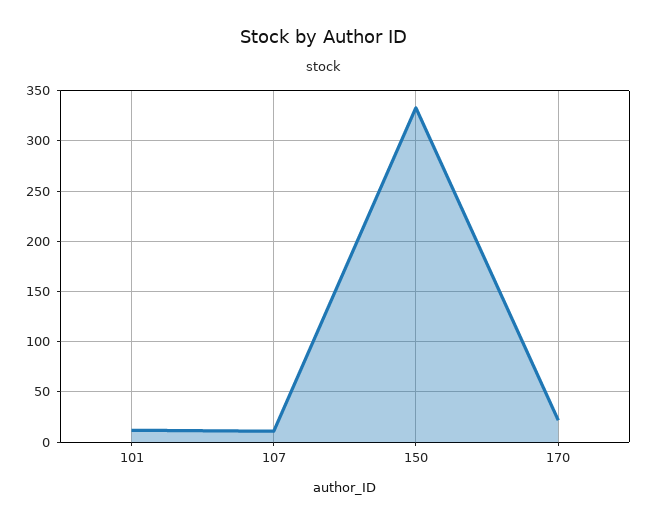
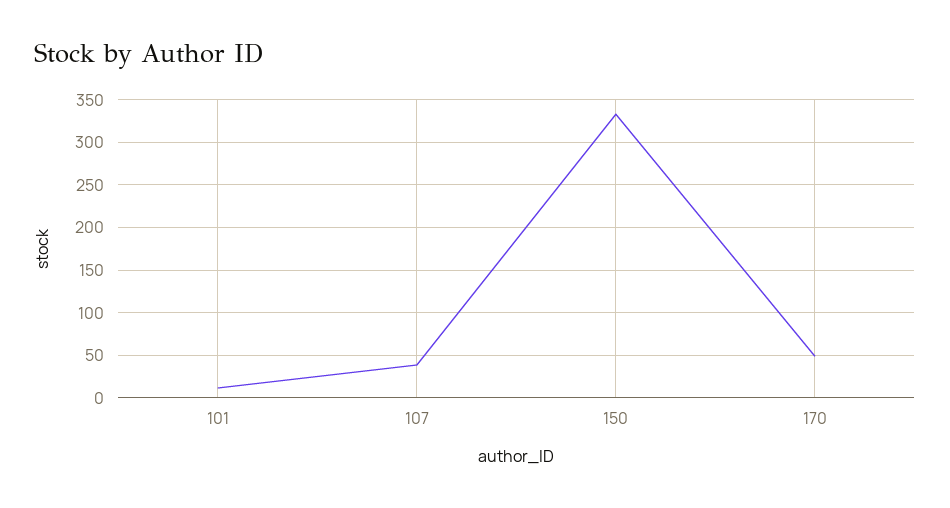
107: 10 -> 40
170: 20 -> 50

